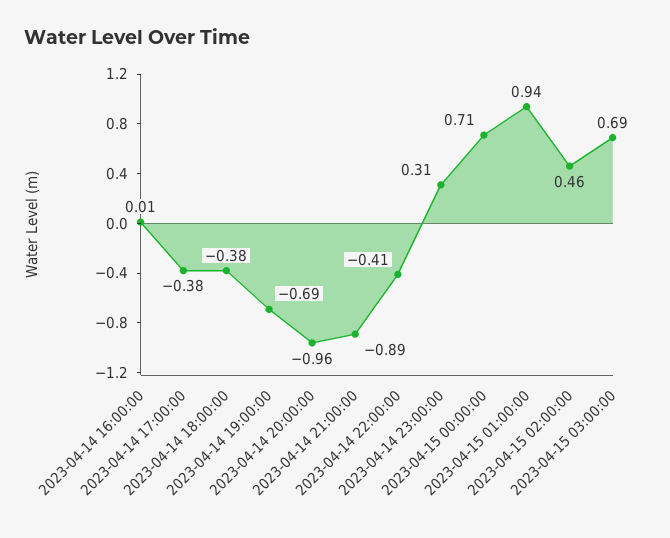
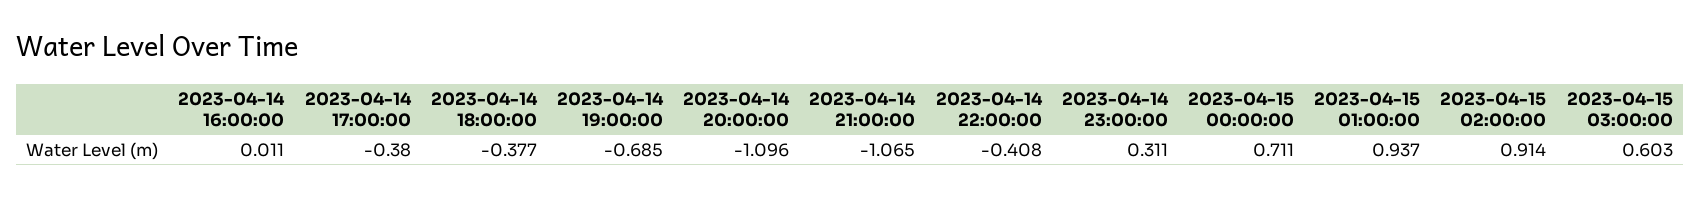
2023-04-14 20:00:00: -0.96 -> -1.096
2023-04-14 21:00:00: -0.89 -> -1.065
2023-04-15 02:00:00: 0.46 -> 0.914
2023-04-15 03:00:00: 0.69 -> 0.603

